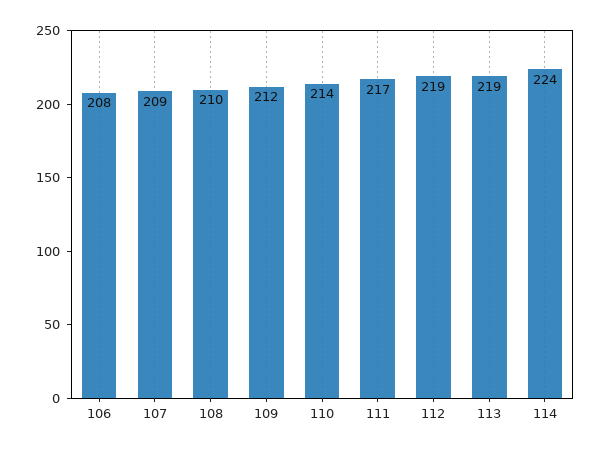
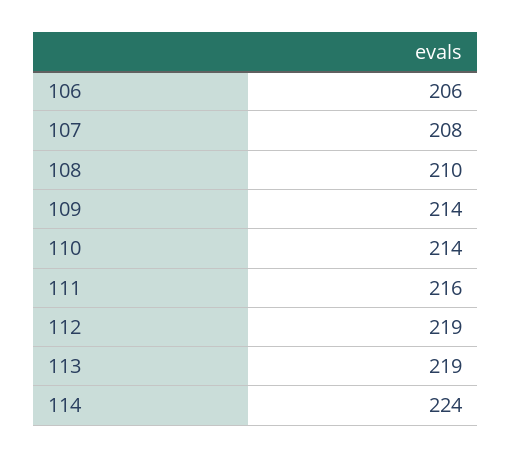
106: 208 -> 206
107: 209 -> 208
109: 212 -> 214
111: 217 -> 216

